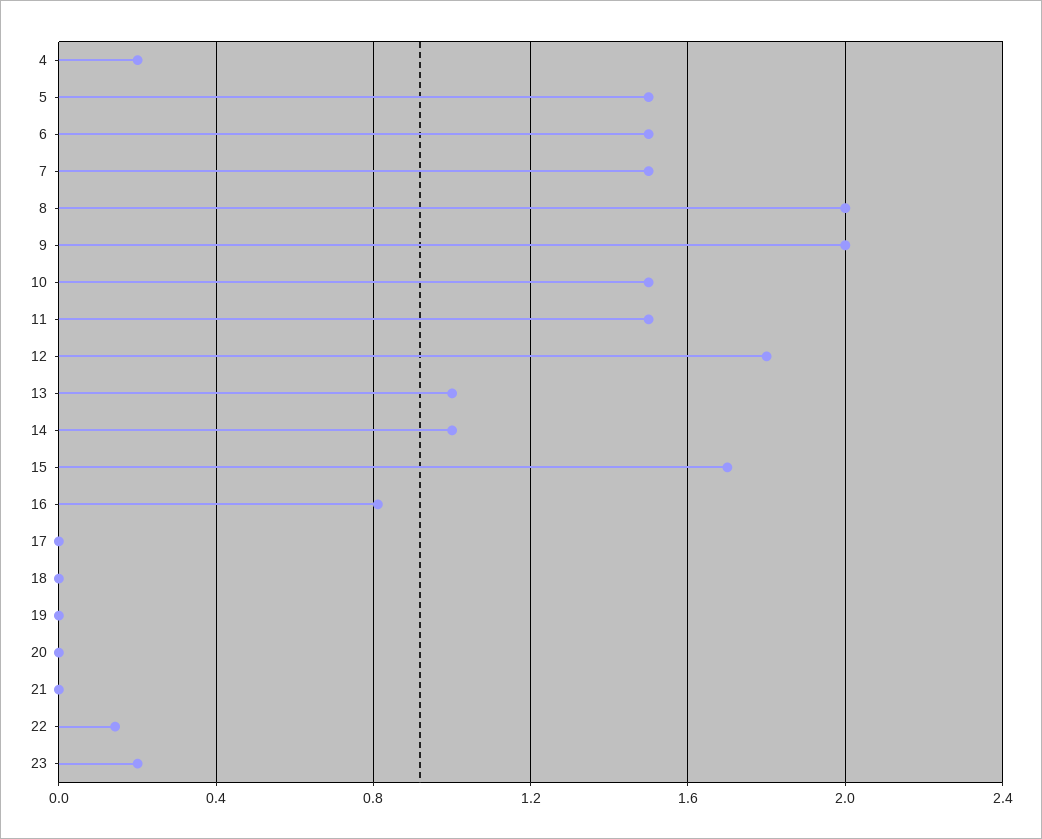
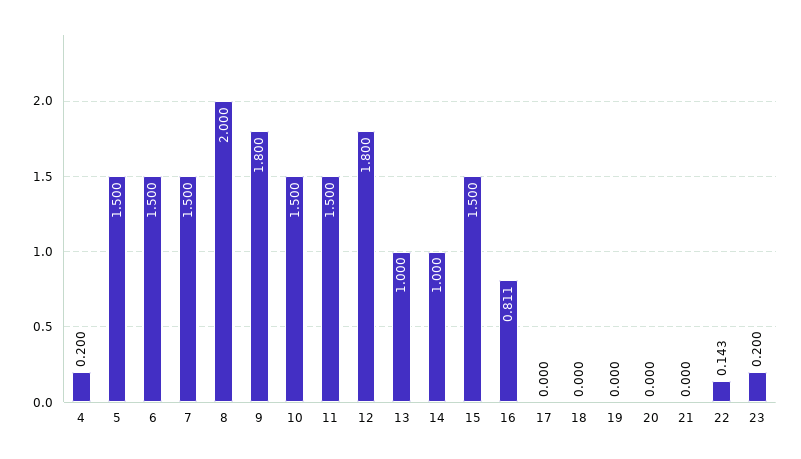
9: 2 -> 1.8
15: 1.7 -> 1.5

